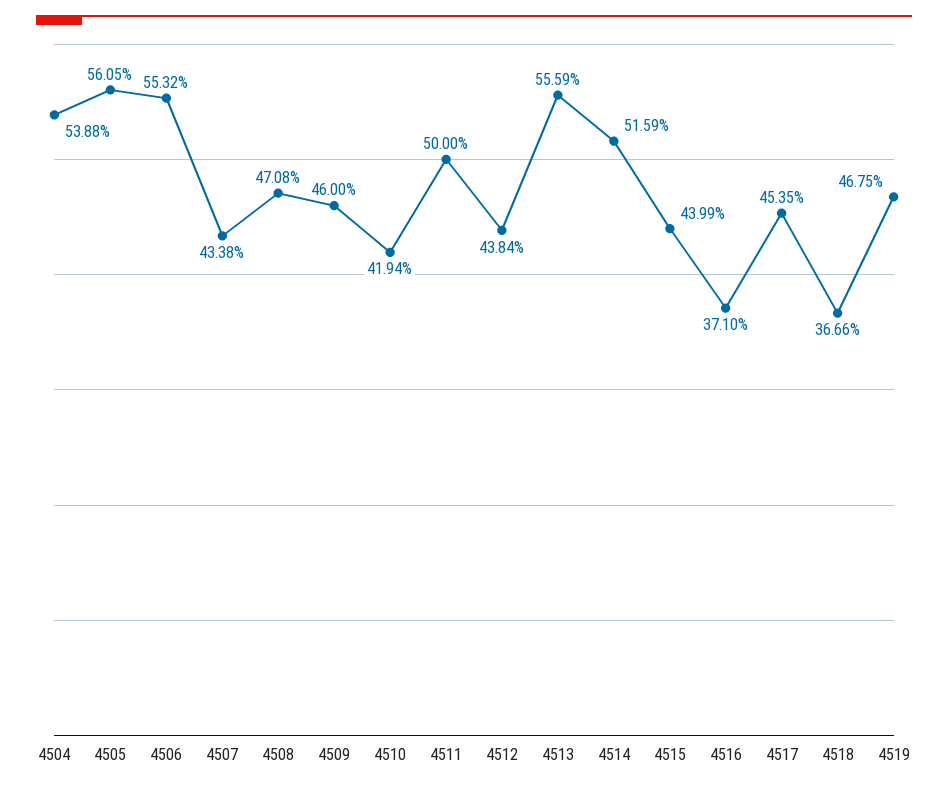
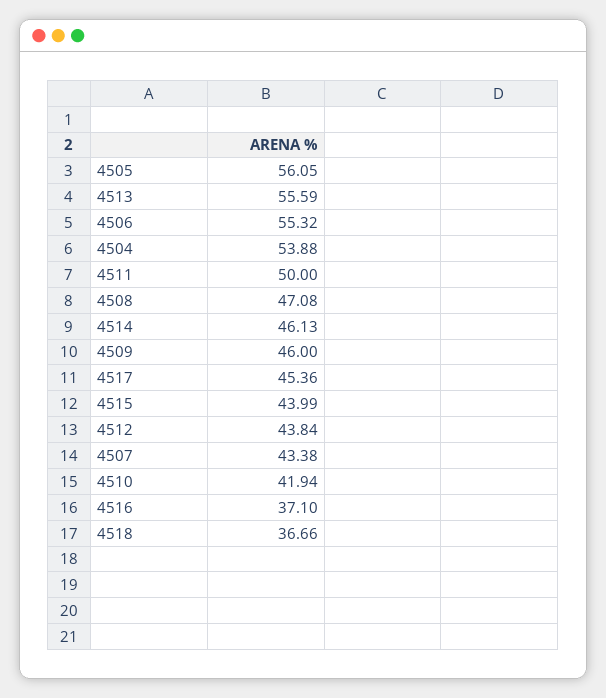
4514: 51.59 -> 46.13
4517: 45.35 -> 45.36
4519: 46.75 -> none

